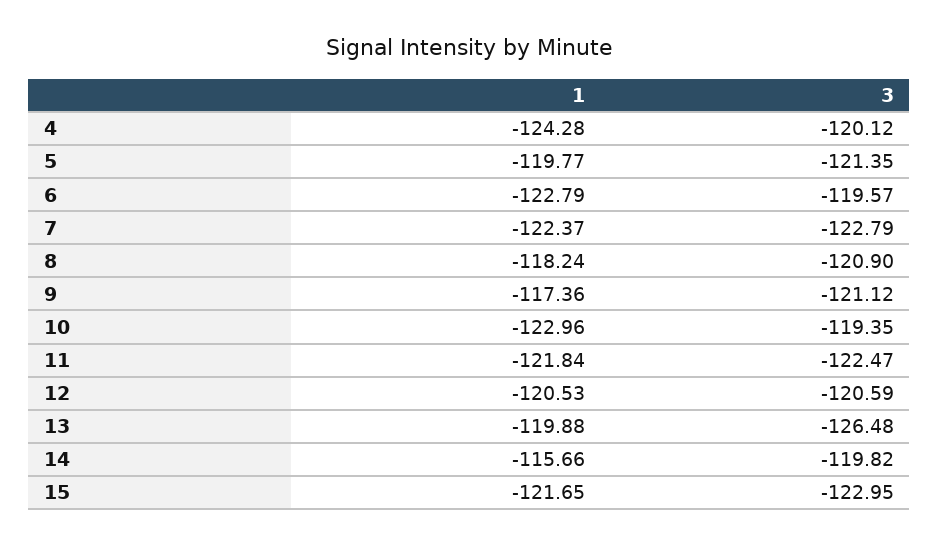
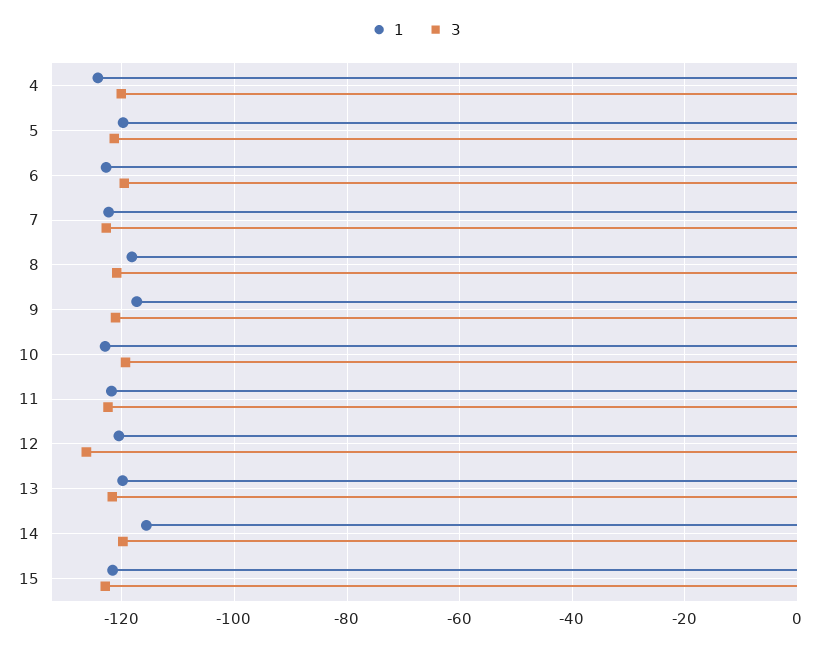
3, 12: -120.59 -> -126
3, 13: -126.48 -> -122

